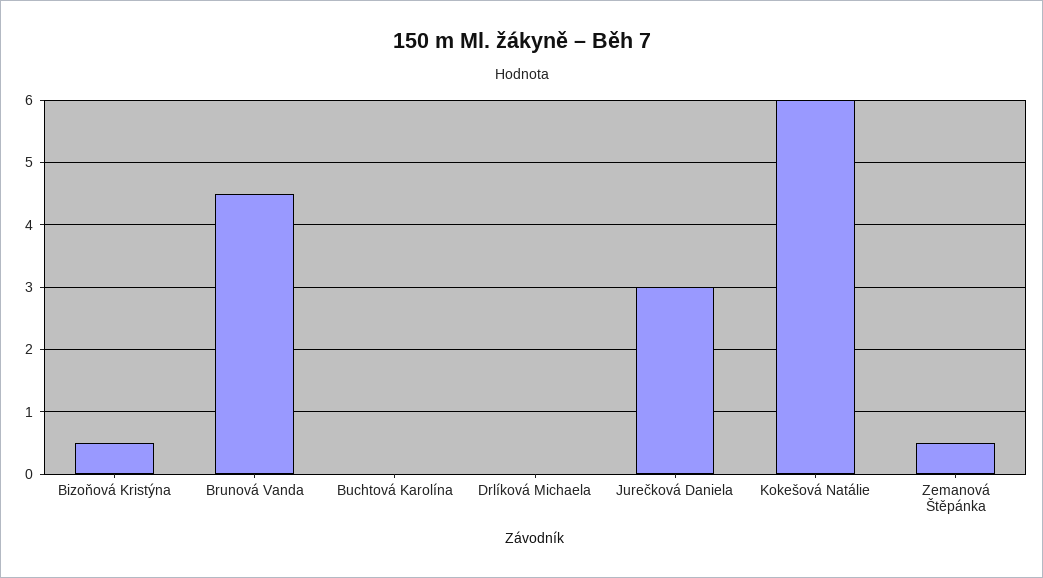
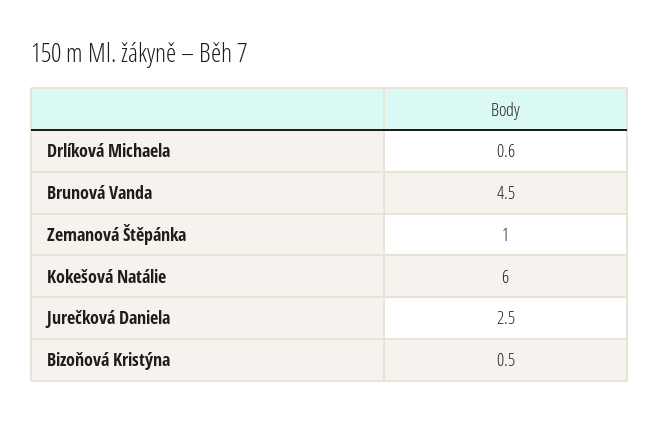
Buchtová Karolína: 0 -> none
Drlíková Michaela: 0 -> 0.6
Jurečková Daniela: 3 -> 2.5
Zemanová Štěpánka: 0.5 -> 1

